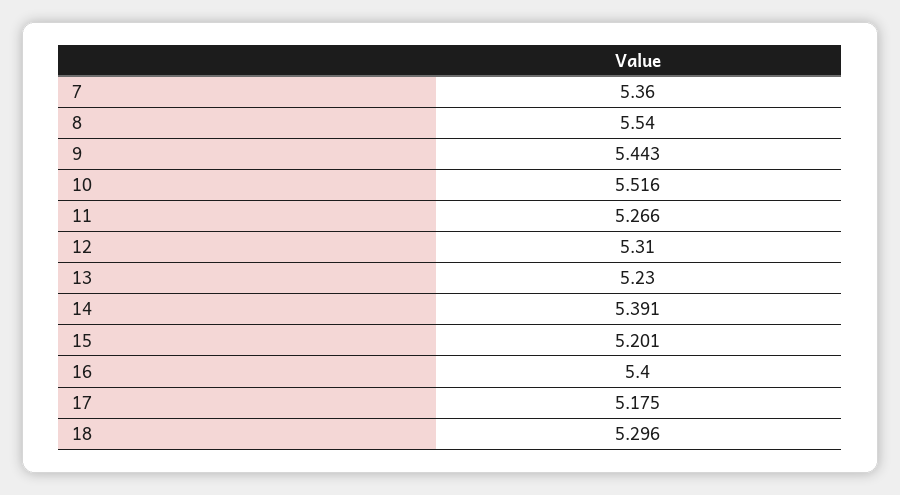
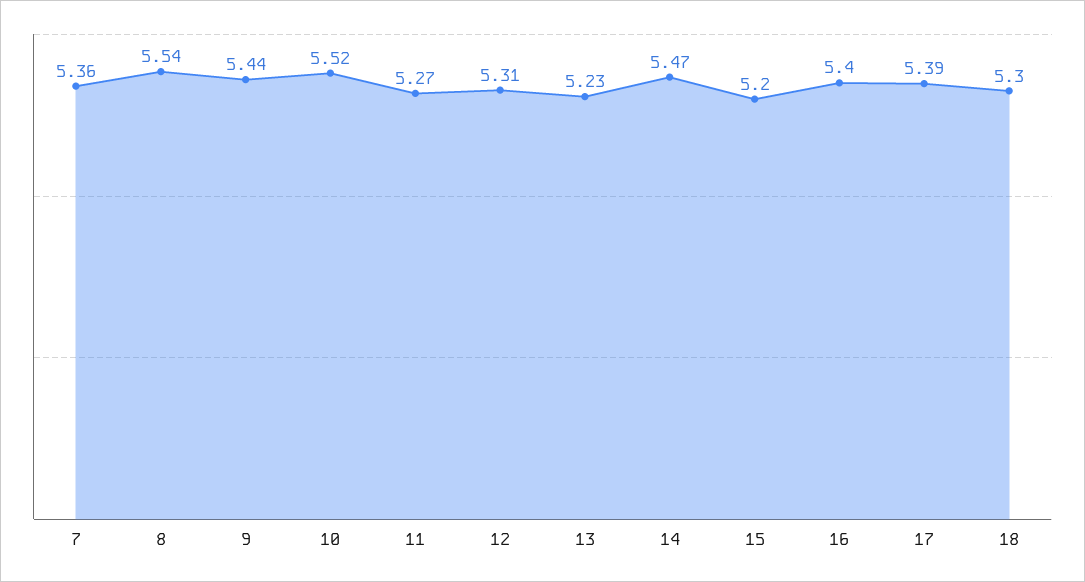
14: 5.391 -> 5.47
17: 5.175 -> 5.39

